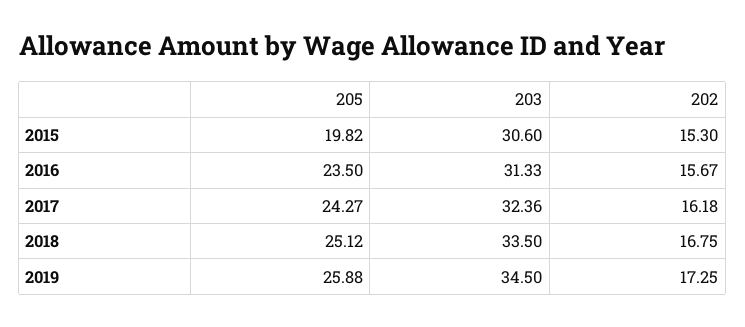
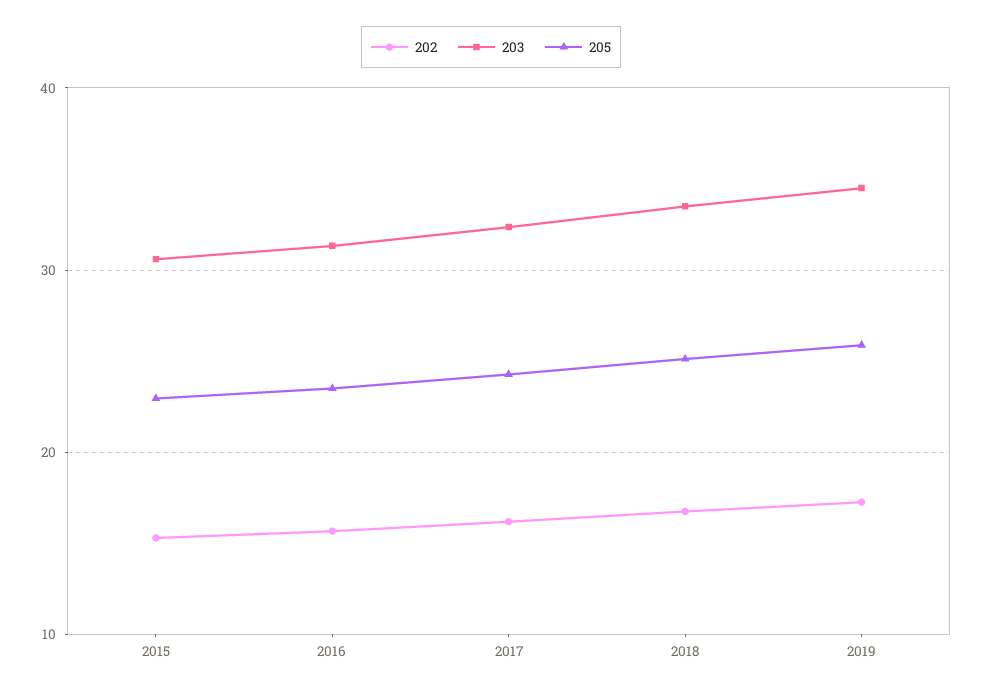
205, 2015: 19.82 -> 23

